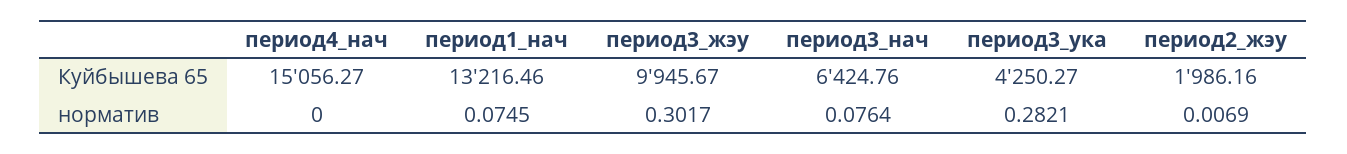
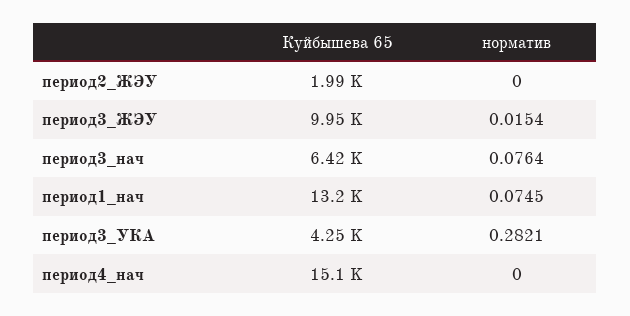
период3_жэу, норматив: 0.3017 -> 0.0154
период2_жэу, норматив: 0.0069 -> 0

